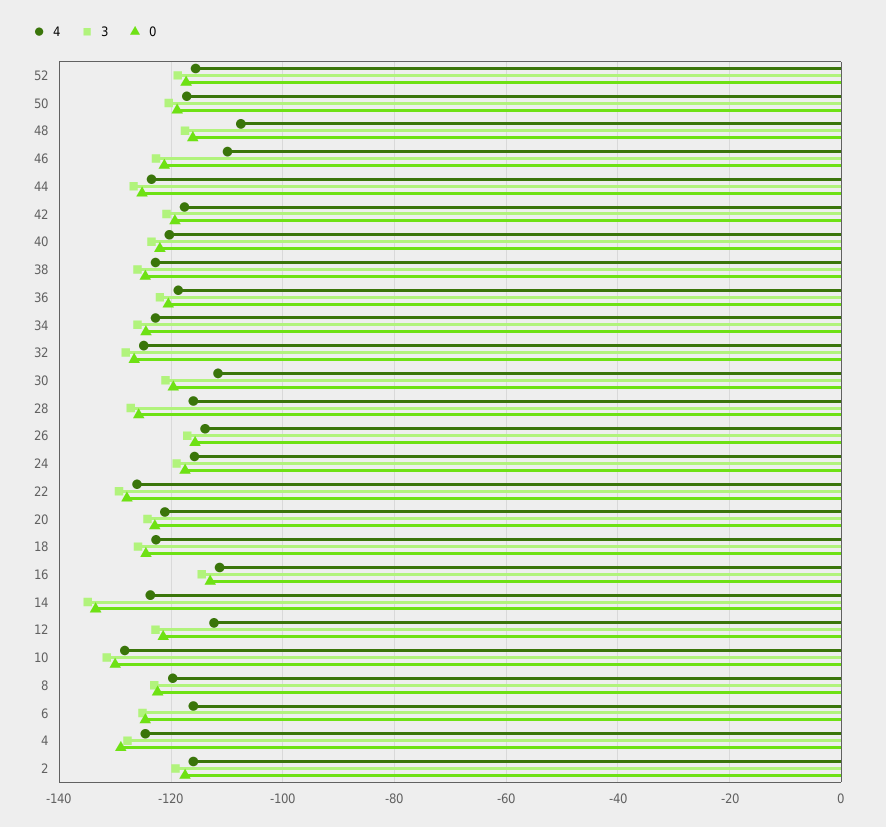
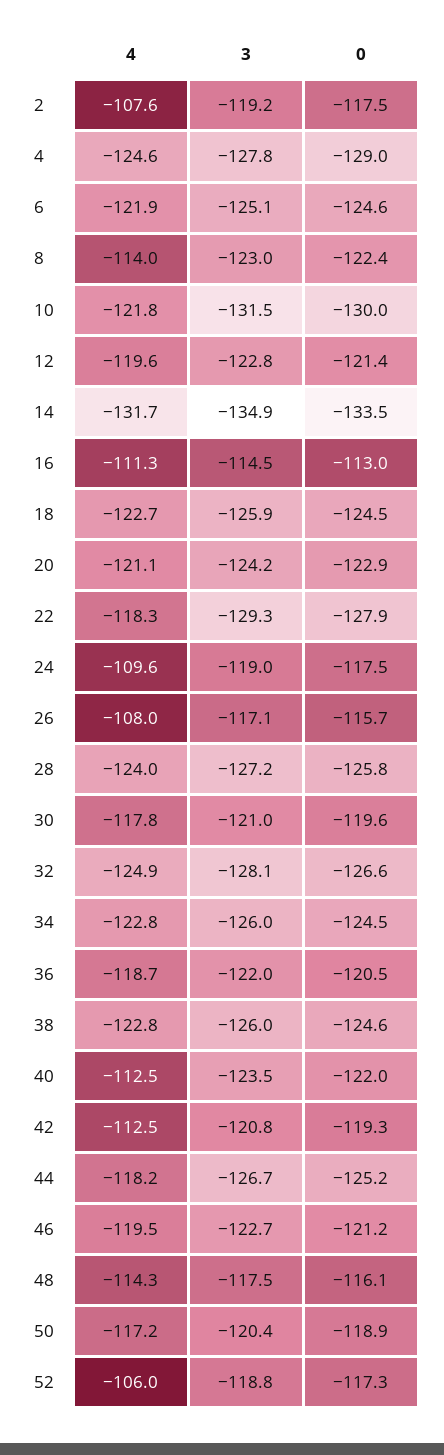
4, 52: -116 -> -106
4, 48: -108 -> -114.3
4, 46: -110 -> -119.5
4, 44: -124 -> -118.2
4, 42: -118 -> -112.5
4, 40: -120 -> -112.5
4, 30: -112 -> -117.8
4, 28: -116 -> -124
4, 26: -114 -> -108
4, 24: -116 -> -109.6
4, 22: -126 -> -118.3
4, 14: -124 -> -131.7
4, 12: -112 -> -119.6
4, 10: -128 -> -121.8
4, 8: -120 -> -114
4, 6: -116 -> -121.9
4, 2: -116 -> -107.6

